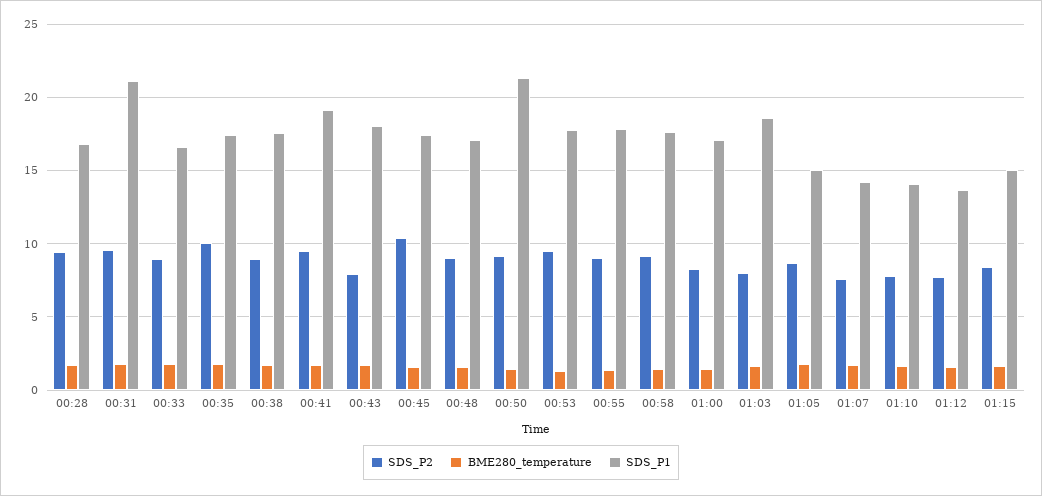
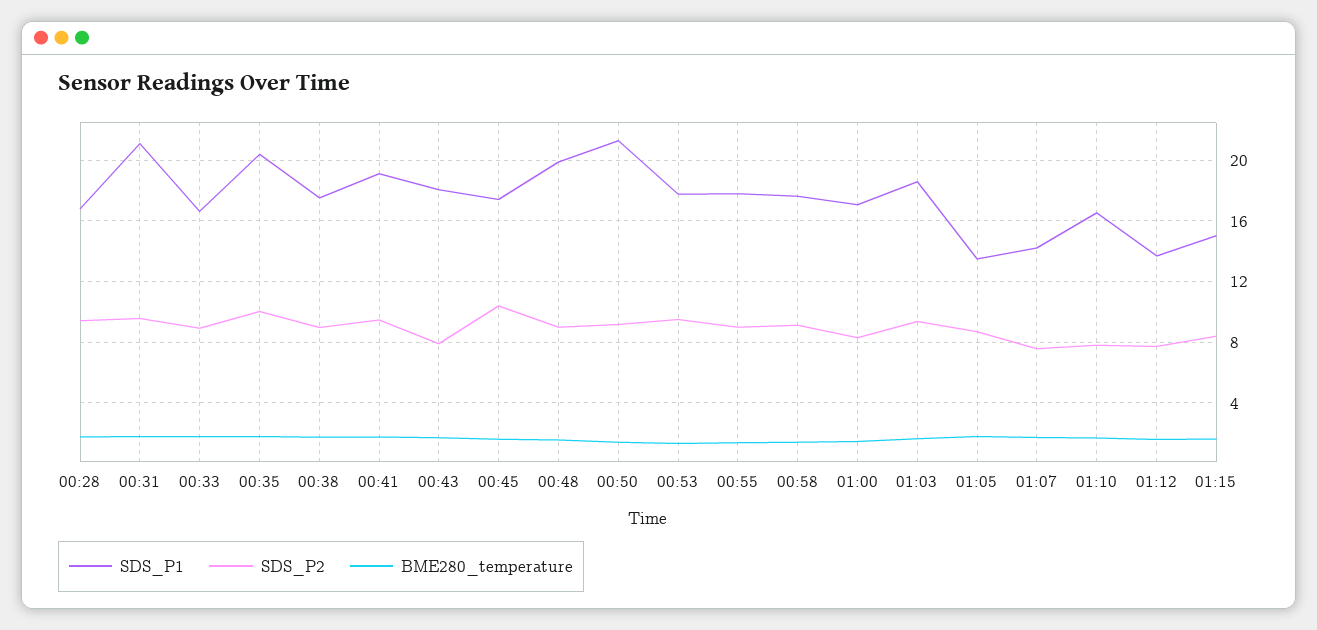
SDS_P1, 00:35: 17.5 -> 20.5
SDS_P1, 00:48: 17 -> 20
SDS_P2, 01:03: 8 -> 9.5
SDS_P1, 01:05: 15 -> 13.5
SDS_P1, 01:10: 14 -> 16.5

